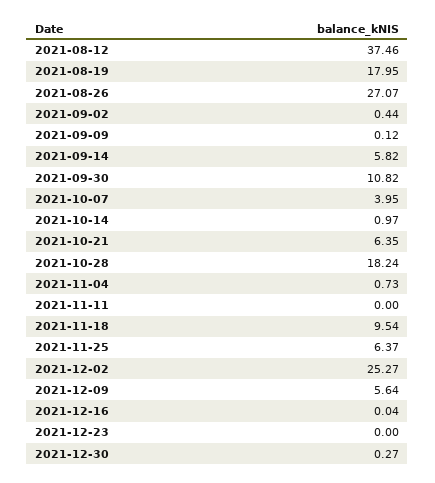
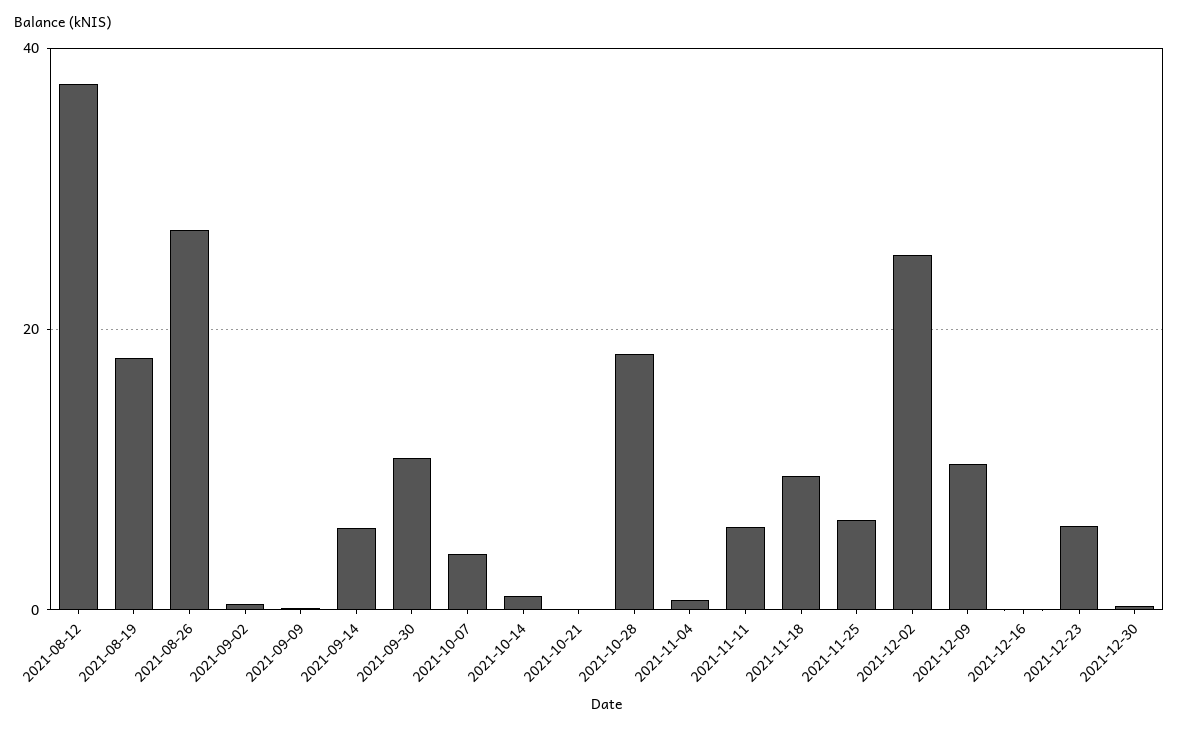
2021-10-21: 6.35 -> 0
2021-11-11: 0 -> 6
2021-12-09: 5.64 -> 10
2021-12-23: 0 -> 6

